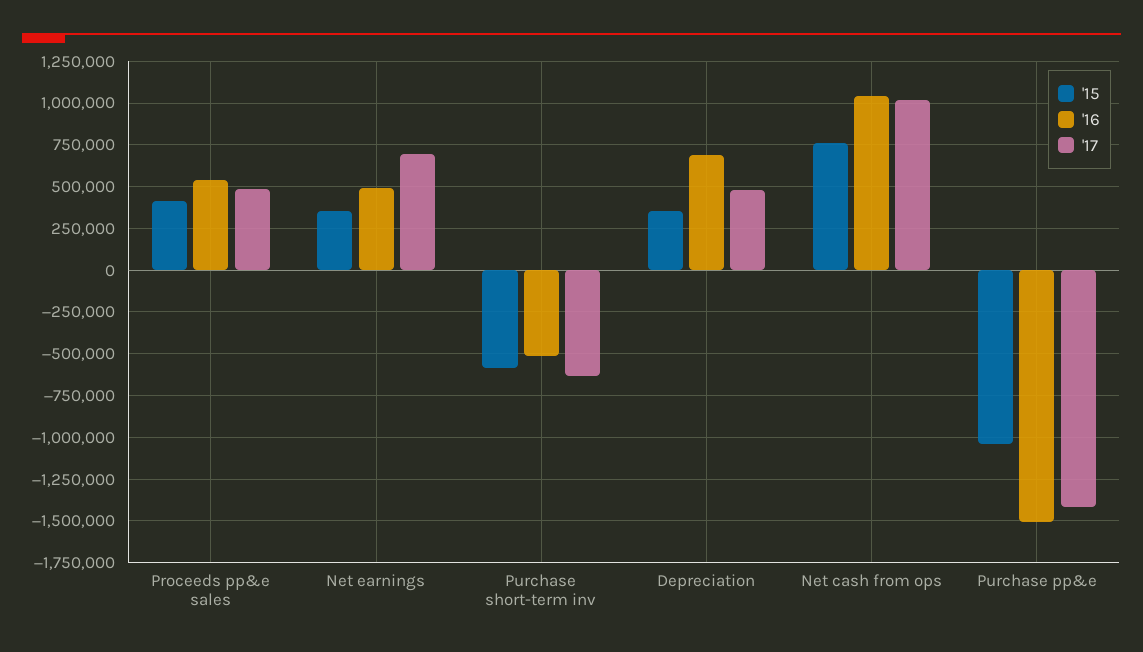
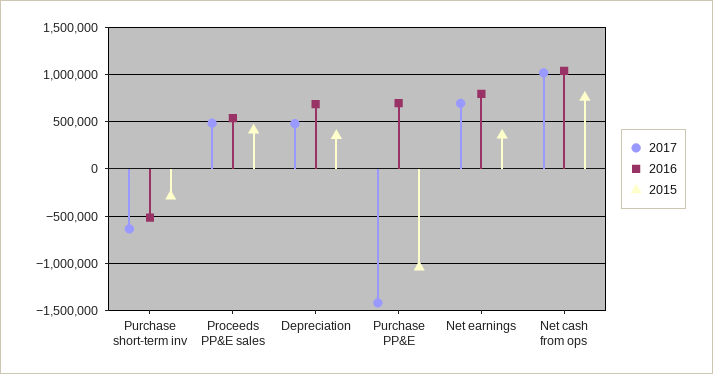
'16, Net earnings: 500000 -> 800000
'15, Purchase short-term inv: -600000 -> -300000
'16, Purchase pp&e: -1500000 -> 700000

